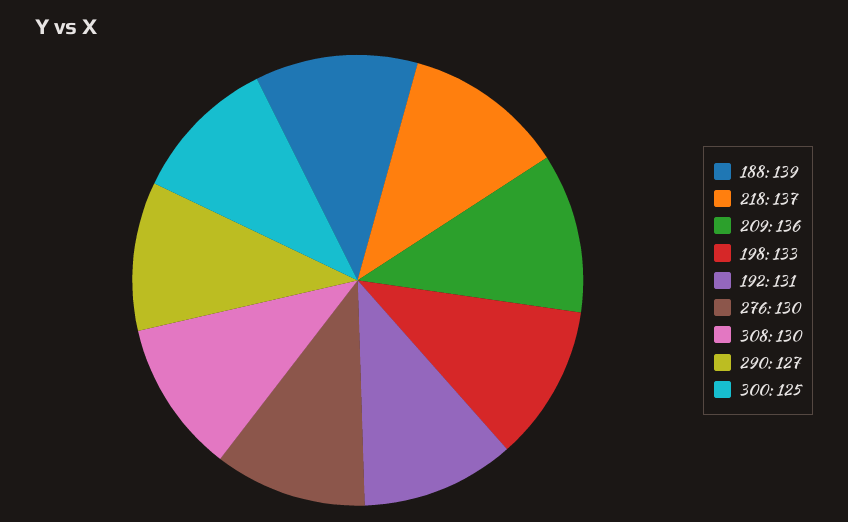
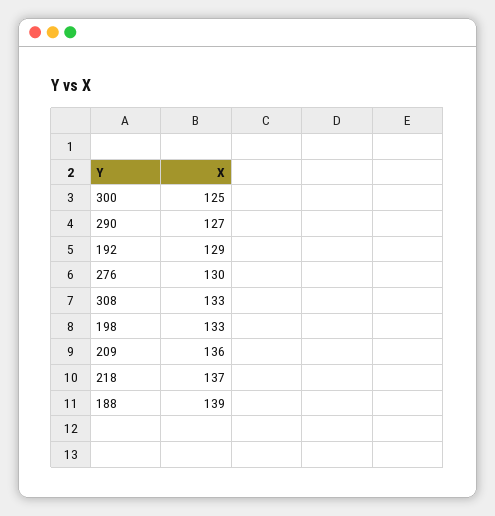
192: 131 -> 129
308: 130 -> 133

